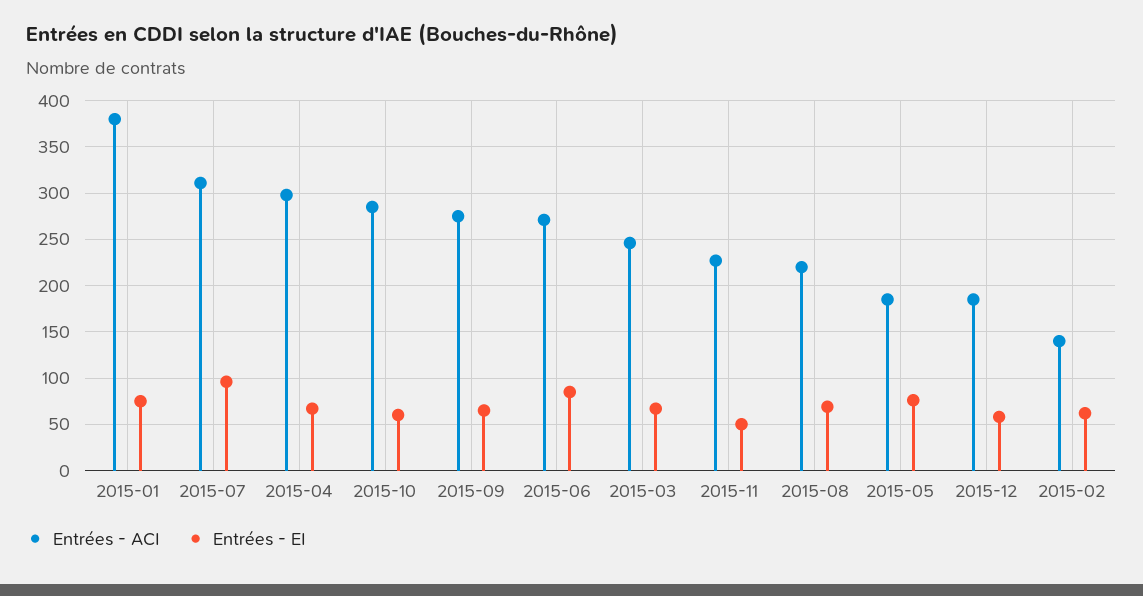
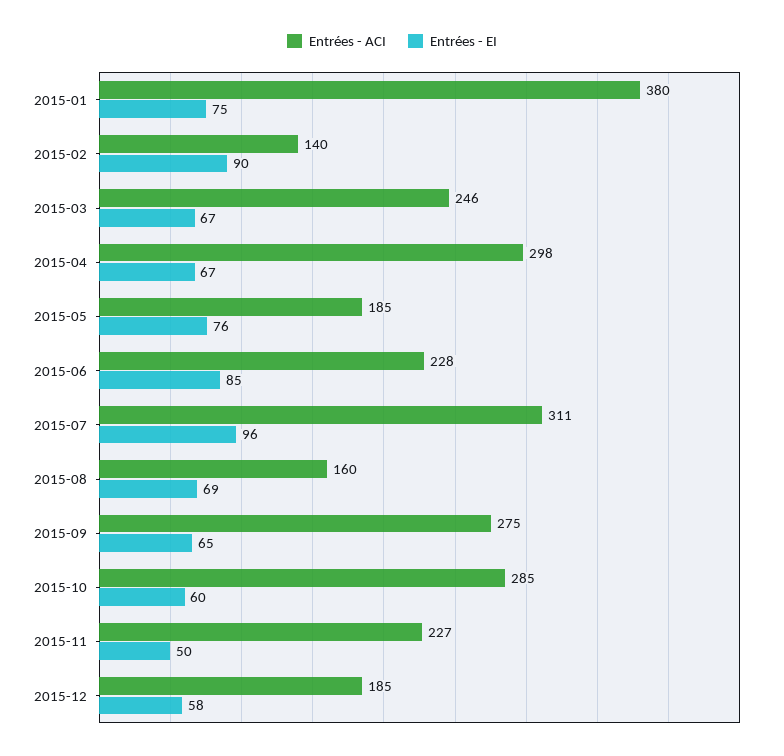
Entrées - ACI, 2015-06: 270 -> 228
Entrées - ACI, 2015-08: 220 -> 160
Entrées - EI, 2015-02: 60 -> 90

